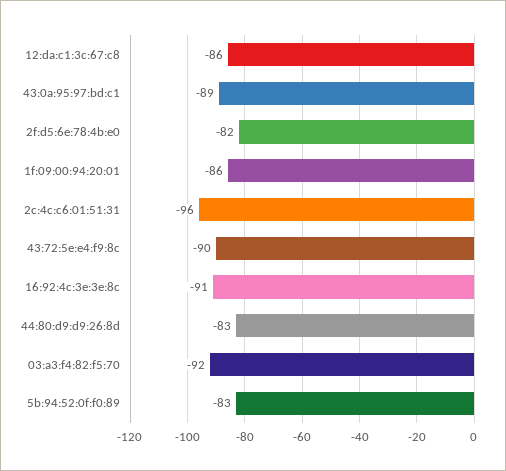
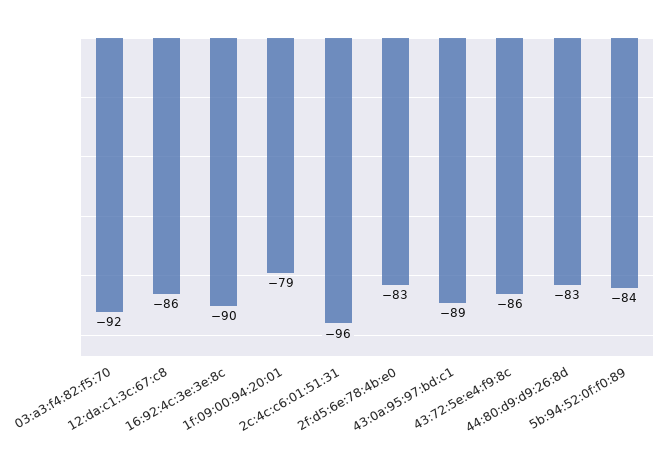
2f:d5:6e:78:4b:e0: -82 -> -83
1f:09:00:94:20:01: -86 -> -79
43:72:5e:e4:f9:8c: -90 -> -86
16:92:4c:3e:3e:8c: -91 -> -90
5b:94:52:0f:f0:89: -83 -> -84

